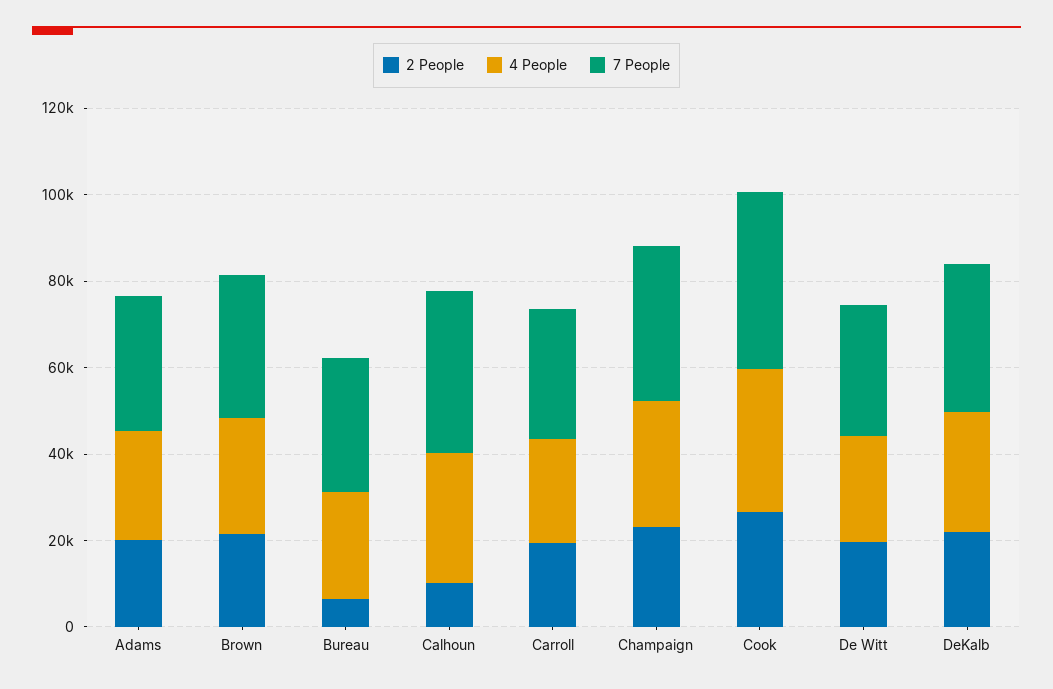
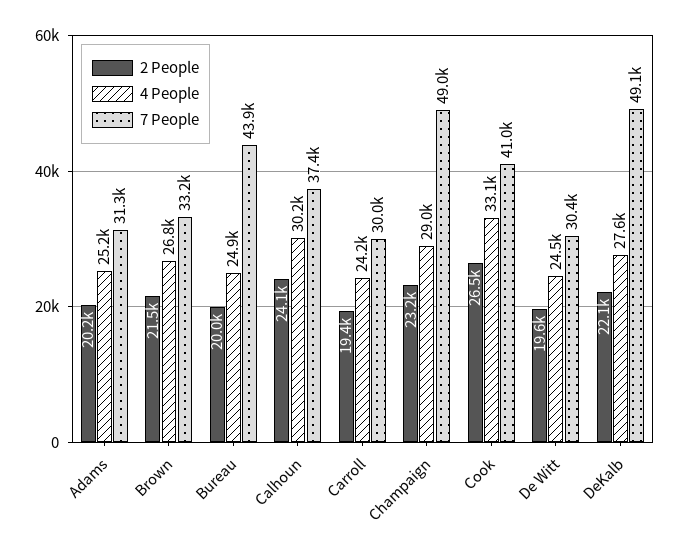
2 People, Bureau: 5000 -> 20000
7 People, Bureau: 30000 -> 43900
2 People, Calhoun: 10000 -> 24100
7 People, Champaign: 35000 -> 49000
7 People, DeKalb: 35000 -> 49100

